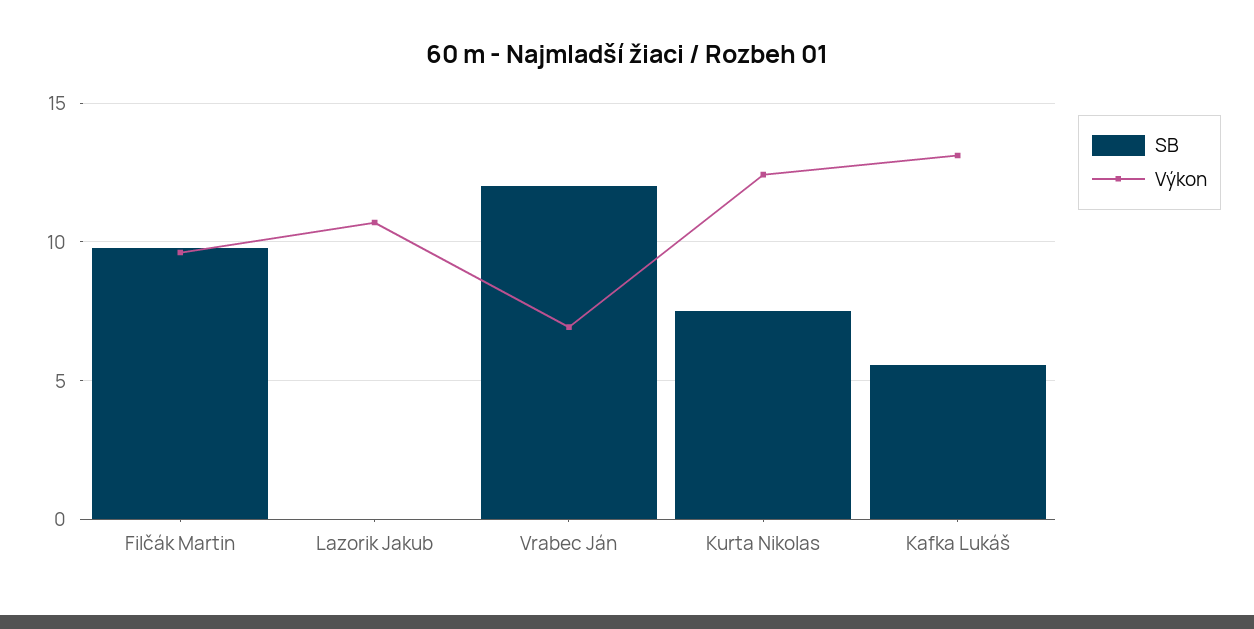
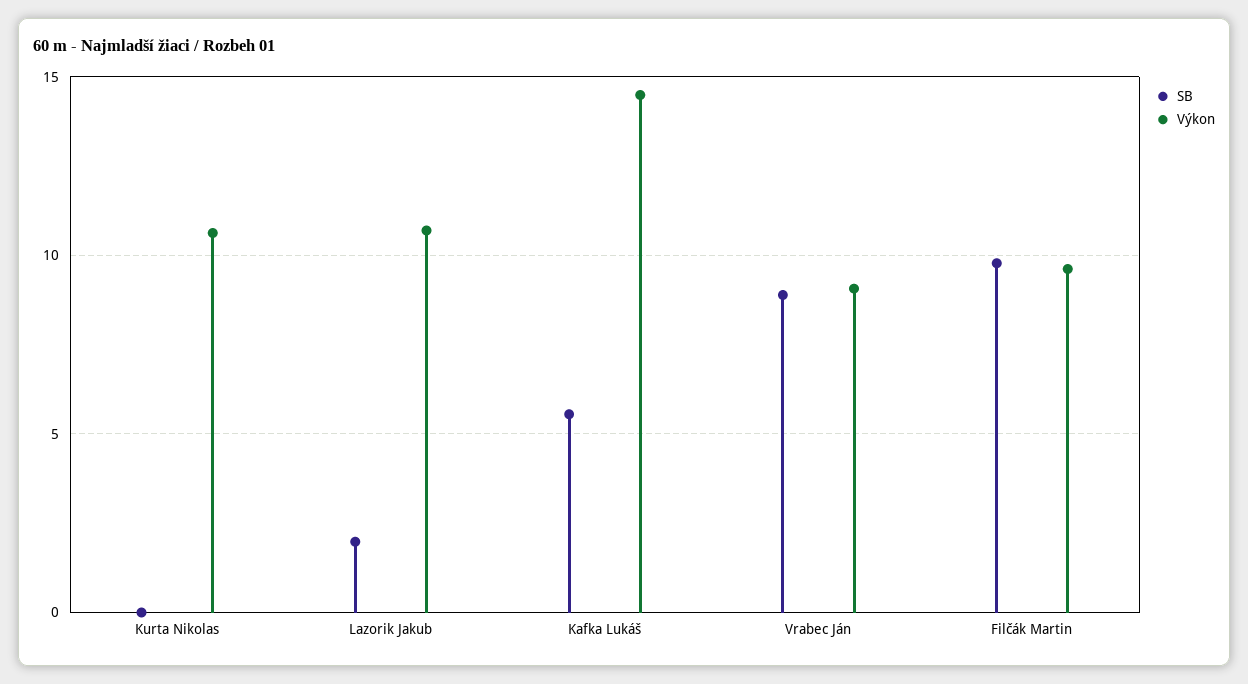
SB, Lazorik Jakub: 0 -> 2
SB, Vrabec Ján: 12 -> 9
Výkon, Vrabec Ján: 7 -> 9
SB, Kurta Nikolas: 7.5 -> 0
Výkon, Kurta Nikolas: 12.5 -> 10.5
Výkon, Kafka Lukáš: 13 -> 14.5

